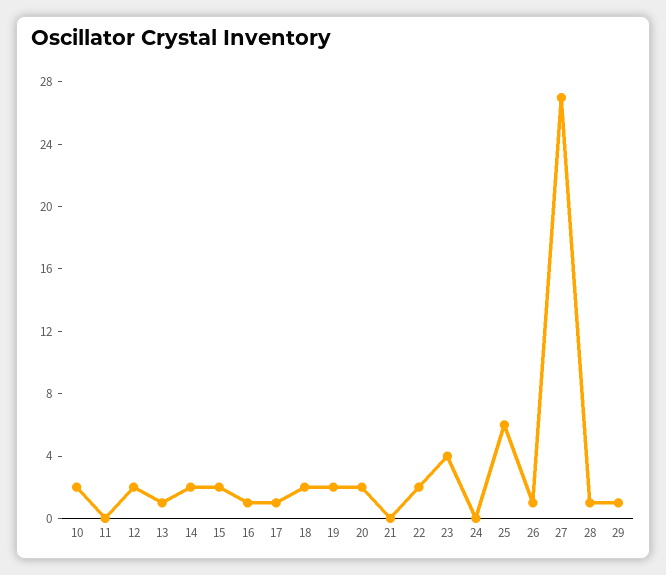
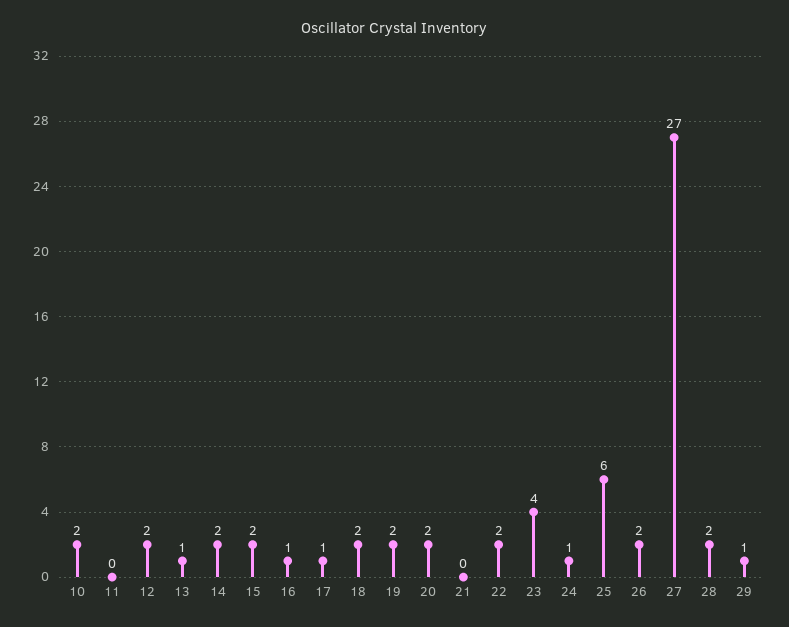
24: 0 -> 1
26: 1 -> 2
28: 1 -> 2

